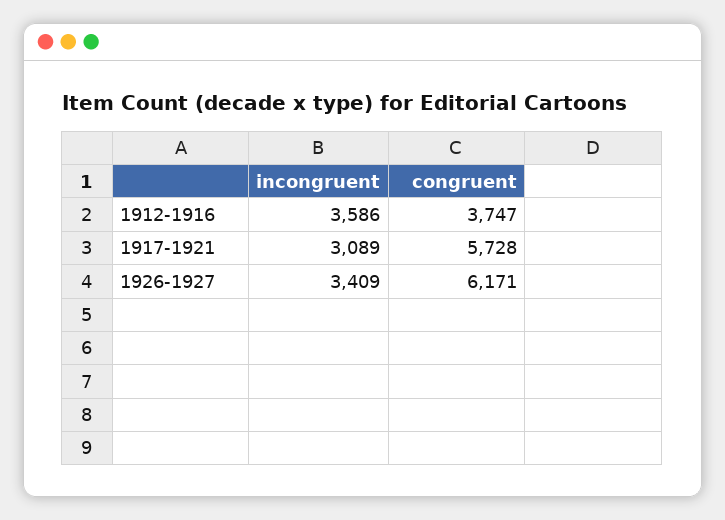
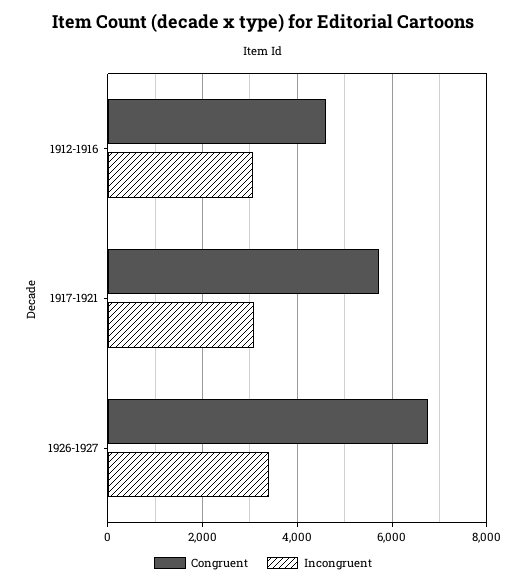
incongruent, 1912-1916: 3586 -> 3000
congruent, 1912-1916: 3747 -> 4600
congruent, 1926-1927: 6171 -> 6800

